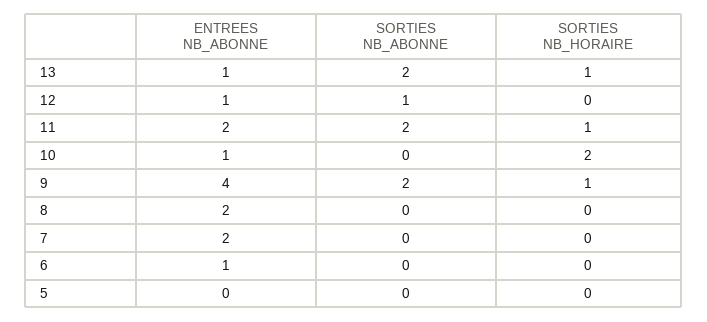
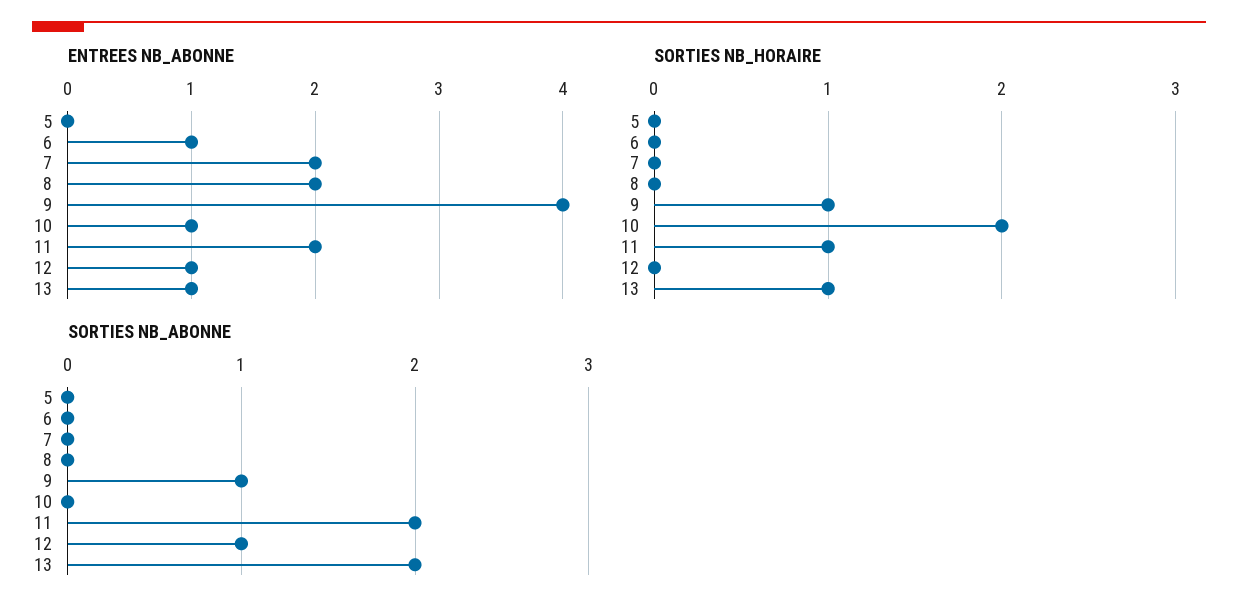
SORTIES NB_ABONNE, 9: 2 -> 1

